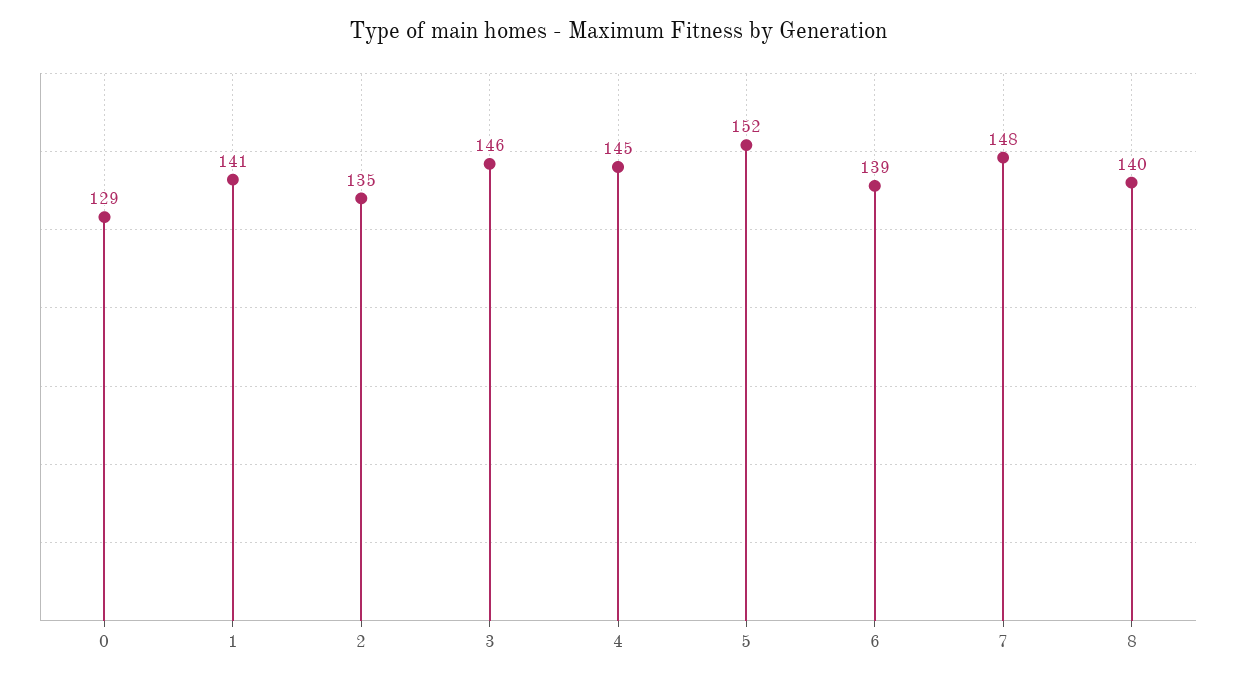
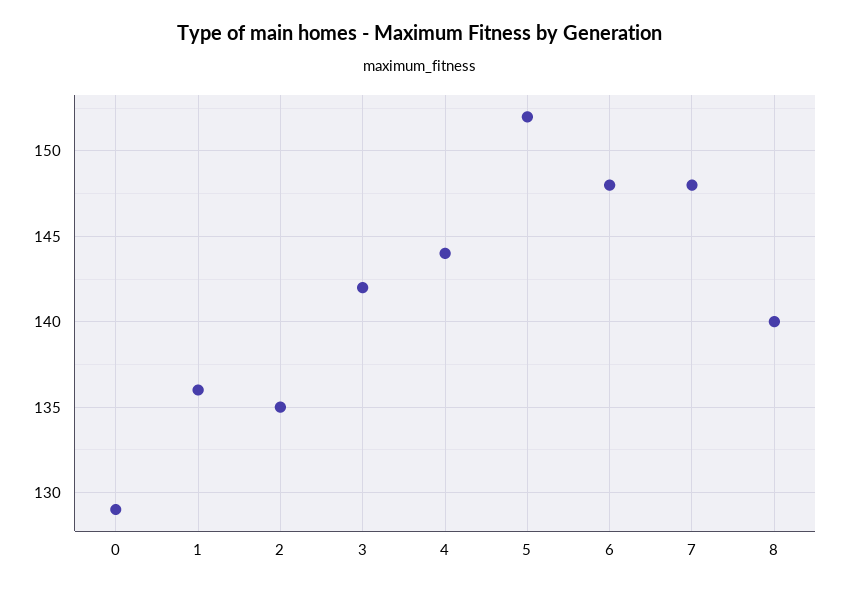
1: 141 -> 136
3: 146 -> 142
4: 145 -> 144
6: 139 -> 148

